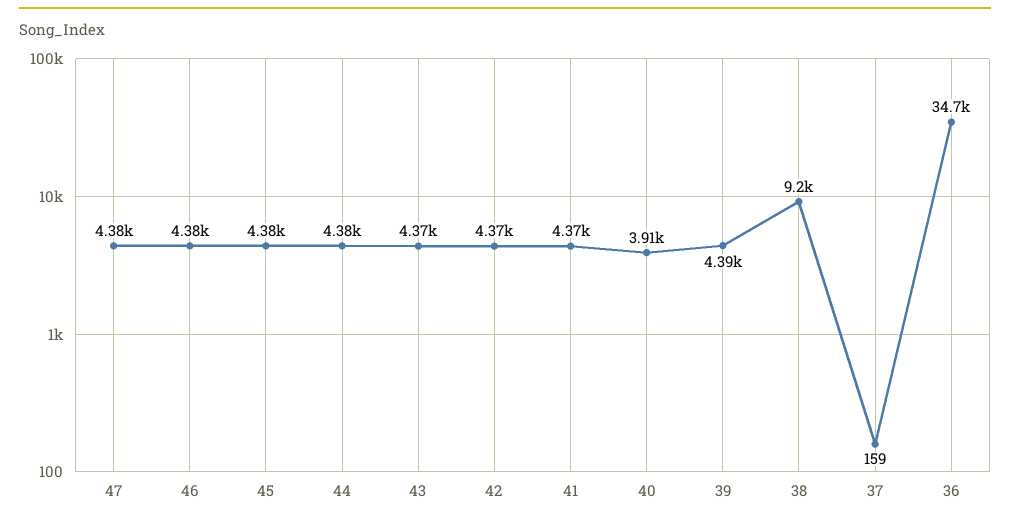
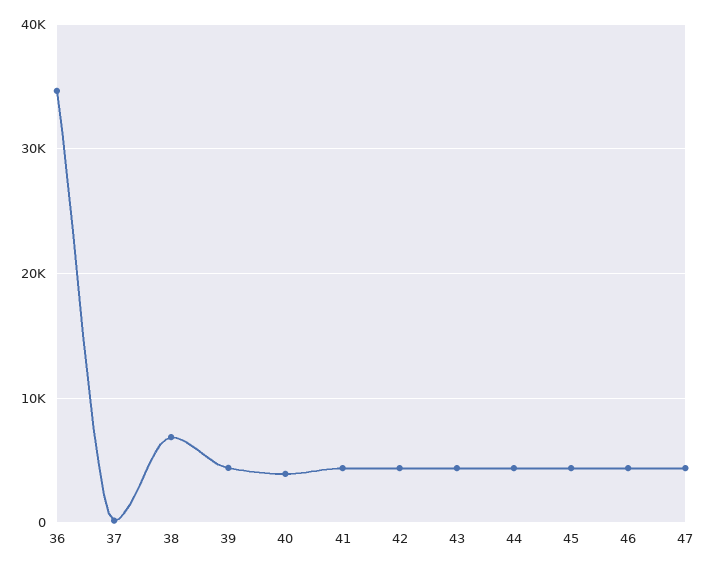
38: 9200 -> 7000

